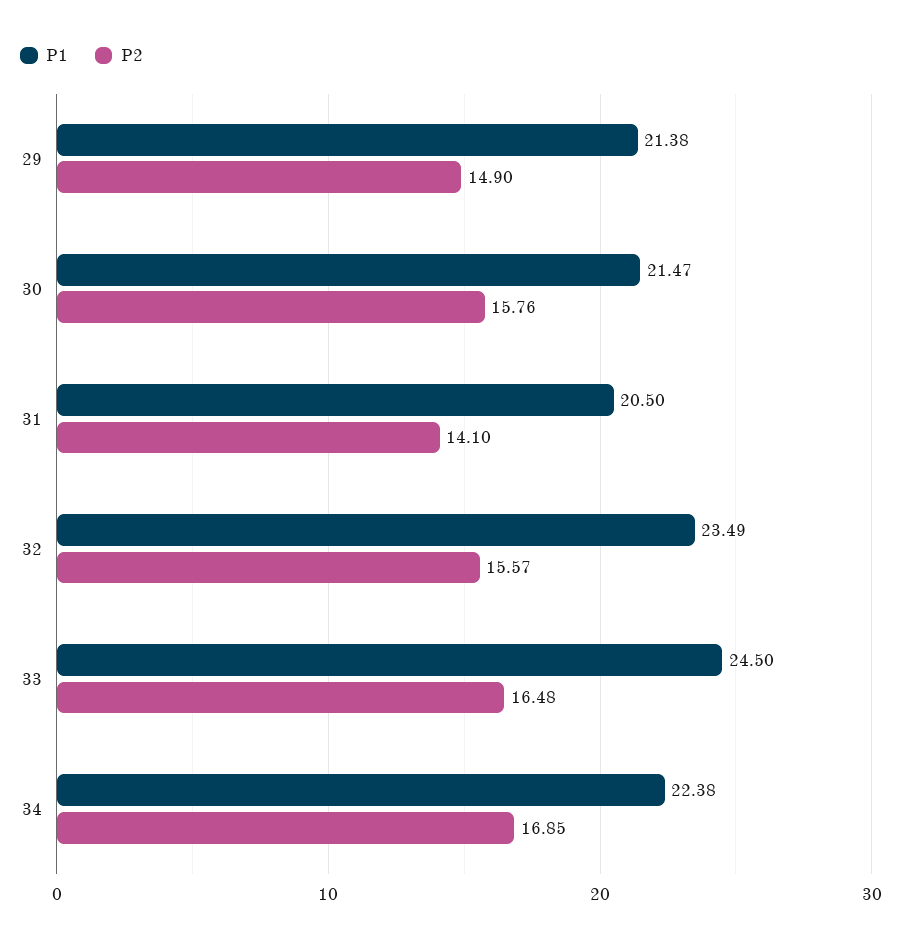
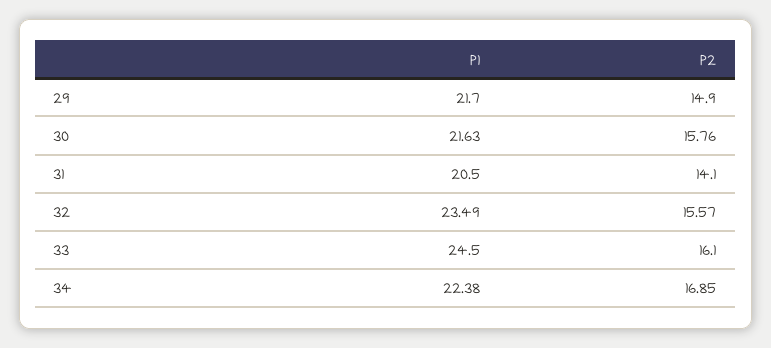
P1, 29: 21.38 -> 21.7
P1, 30: 21.47 -> 21.63
P2, 33: 16.48 -> 16.1

